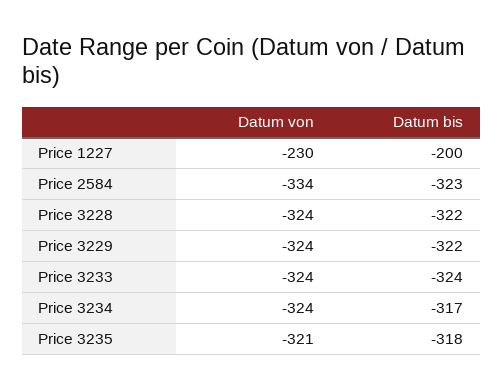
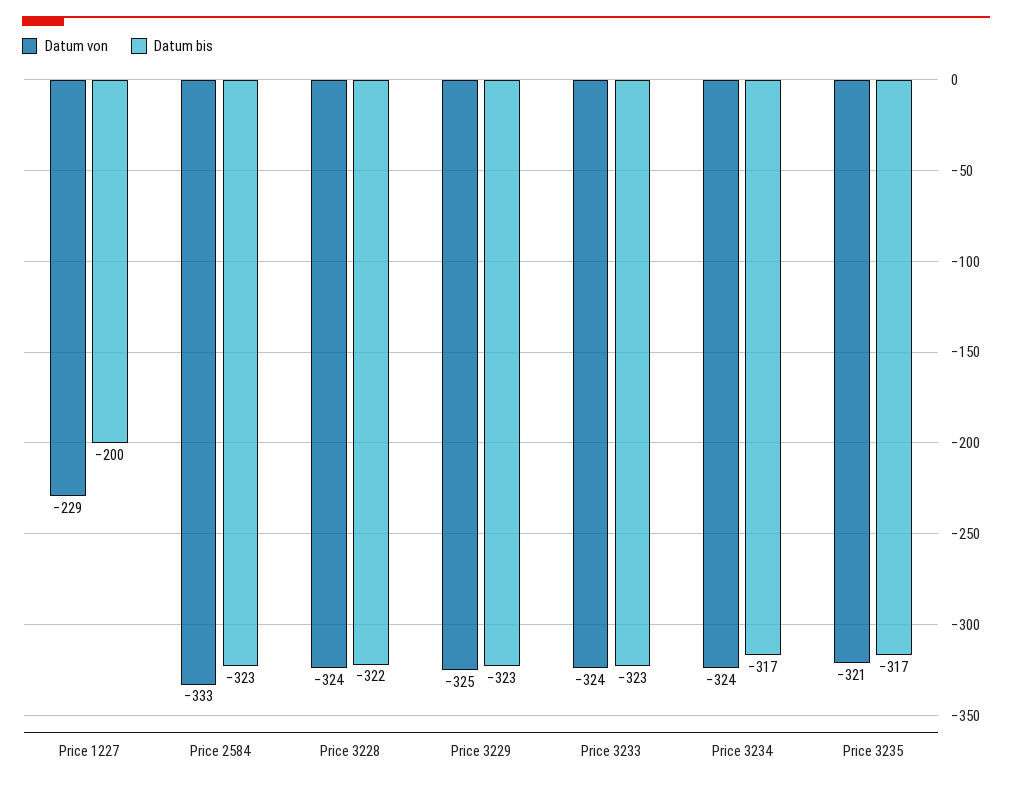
Datum von, Price 1227: -230 -> -229
Datum von, Price 2584: -334 -> -333
Datum von, Price 3229: -324 -> -325
Datum bis, Price 3229: -322 -> -323
Datum bis, Price 3233: -324 -> -323
Datum bis, Price 3235: -318 -> -317

